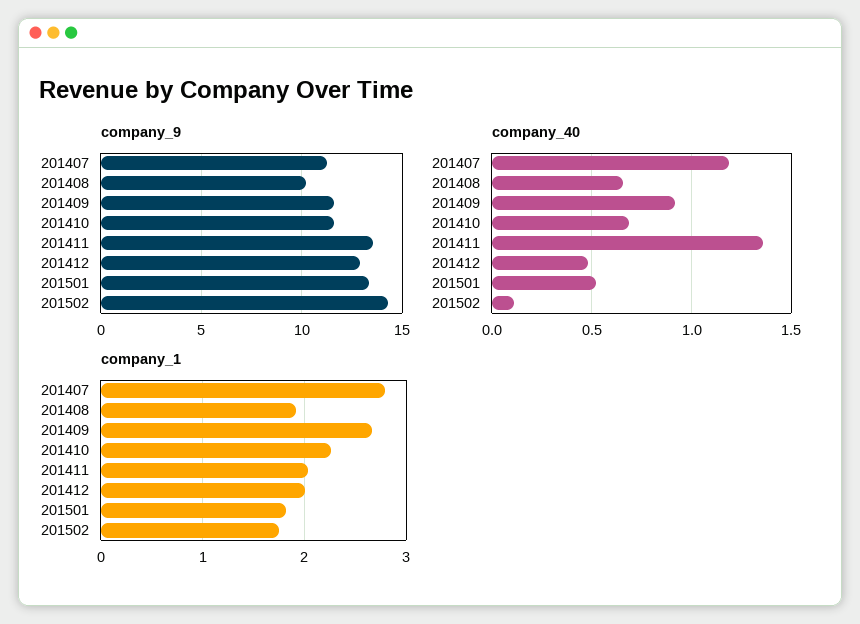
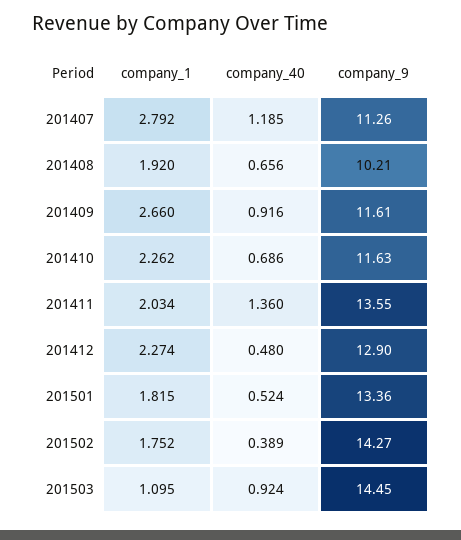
company_40, 201502: 0.1 -> 0.389
company_1, 201412: 2 -> 2.274
company_1, 201503: none -> 1.095
company_40, 201503: none -> 0.924
company_9, 201503: none -> 14.45

